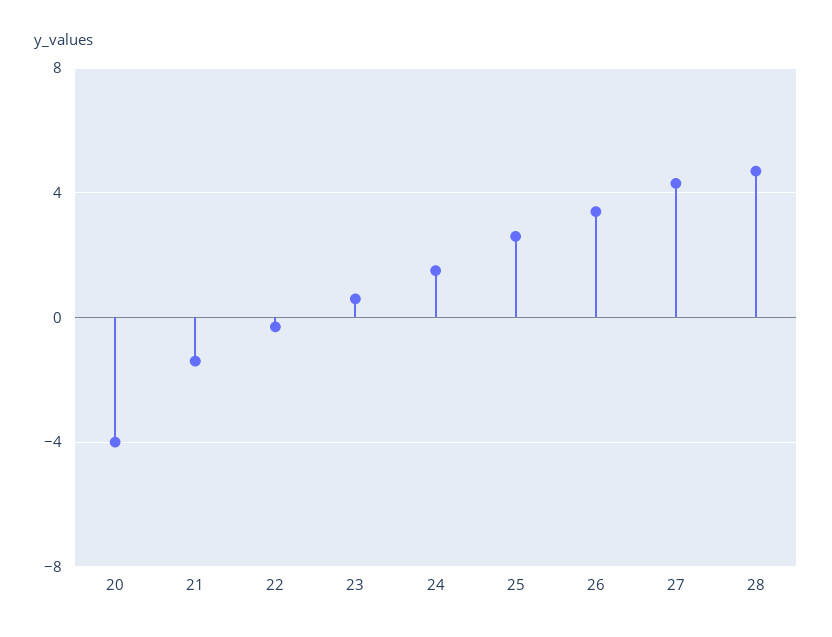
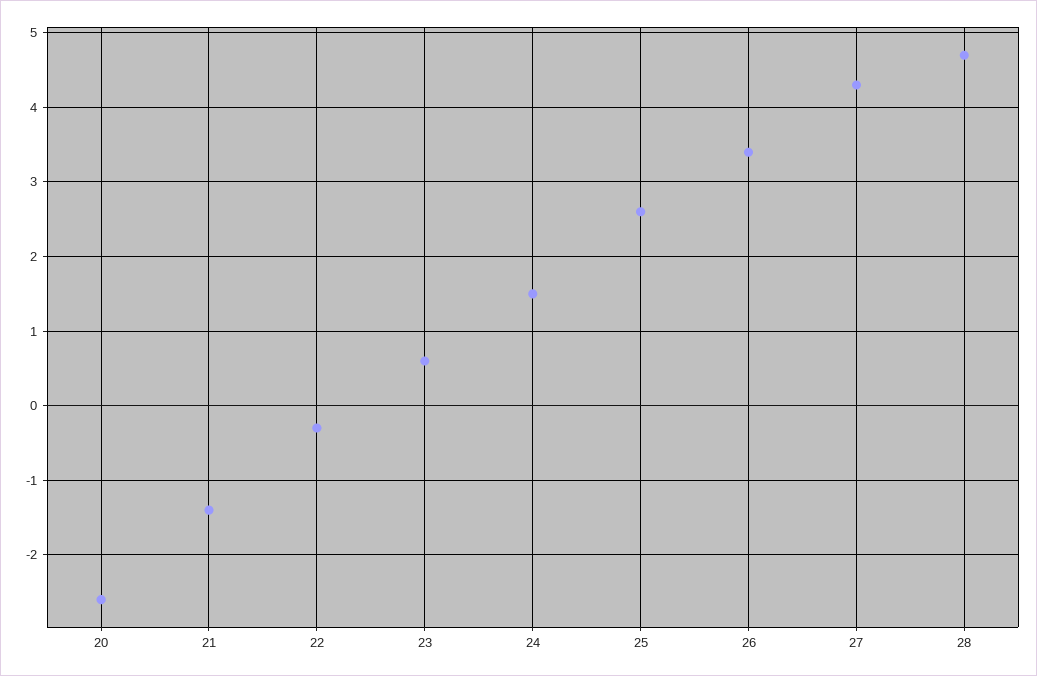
20: -4 -> -2.6

